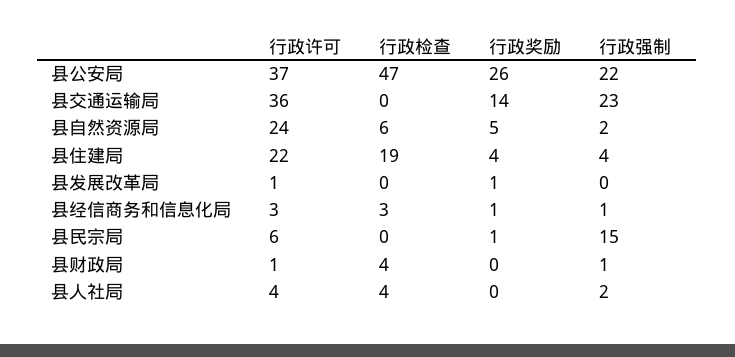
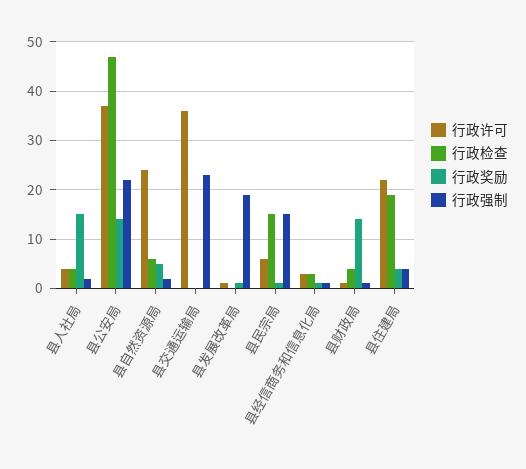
行政奖励, 县公安局: 26 -> 15
行政奖励, 县交通运输局: 14 -> 0
行政强制, 县发展改革局: 0 -> 20
行政检查, 县民宗局: 0 -> 15
行政奖励, 县财政局: 0 -> 15
行政奖励, 县人社局: 0 -> 15

